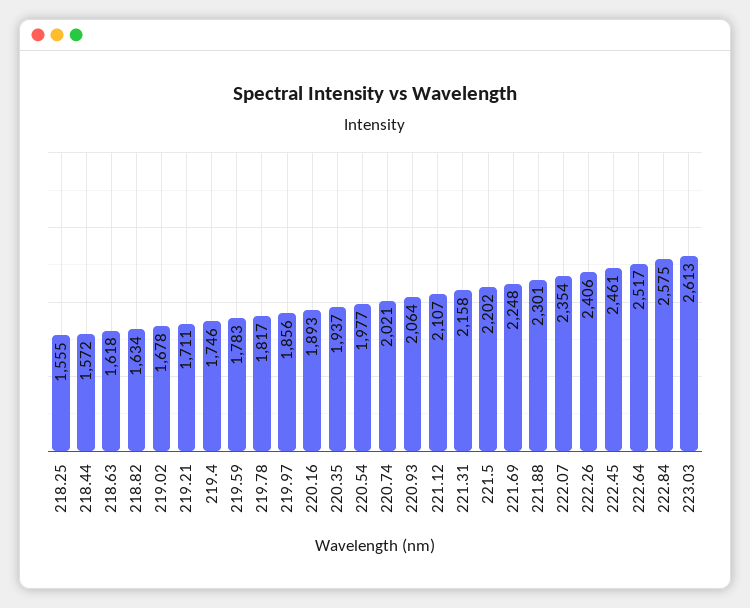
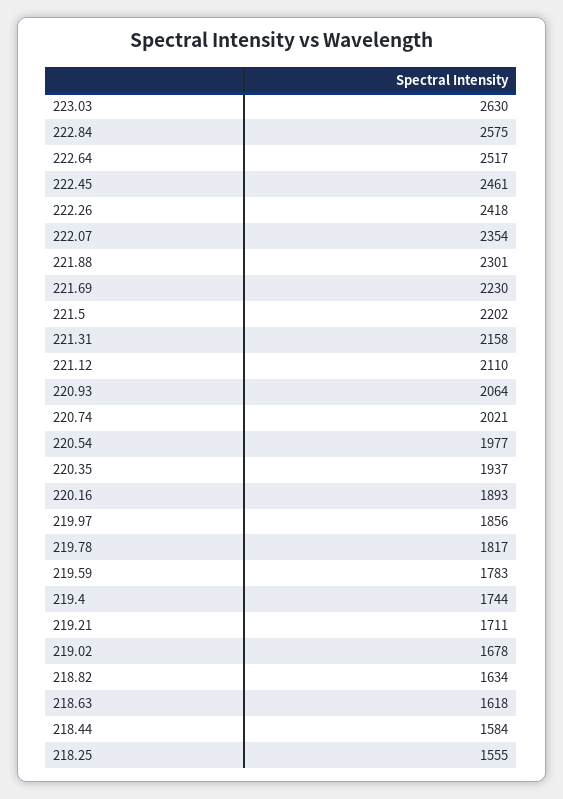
218.44: 1572 -> 1584
219.4: 1746 -> 1744
221.12: 2107 -> 2110
221.69: 2248 -> 2230
222.26: 2406 -> 2418
223.03: 2613 -> 2630

